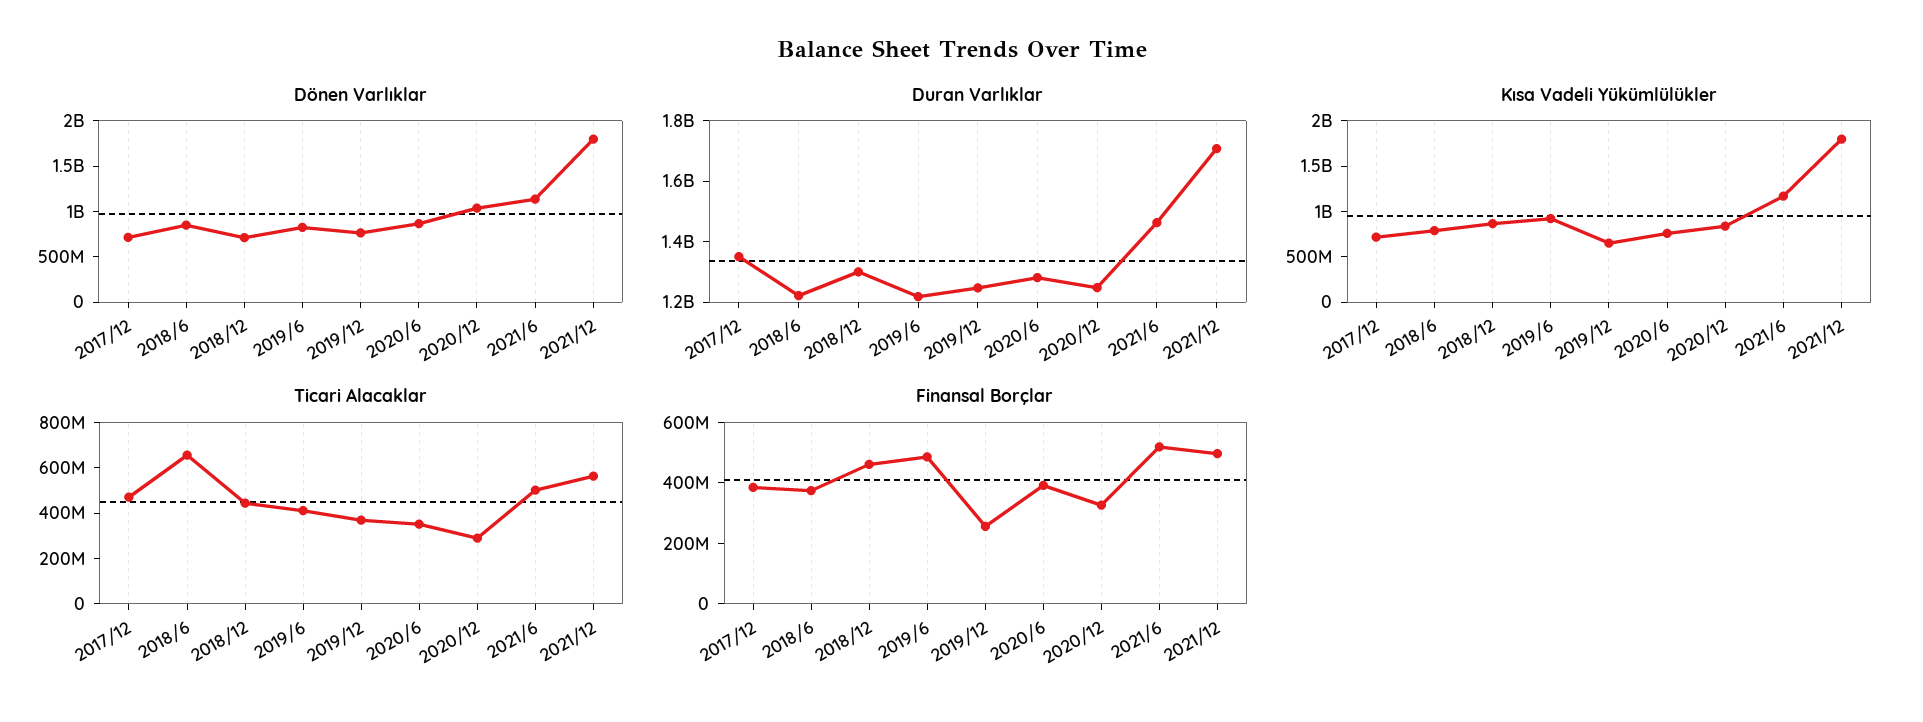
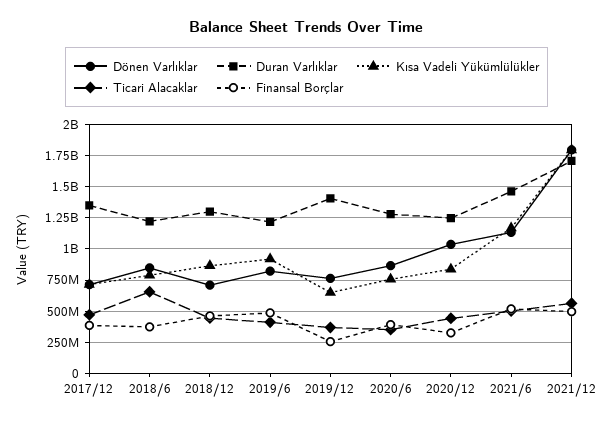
Duran Varlıklar, 2019/12: 1250000000 -> 1400000000
Ticari Alacaklar, 2020/12: 300000000 -> 450000000

